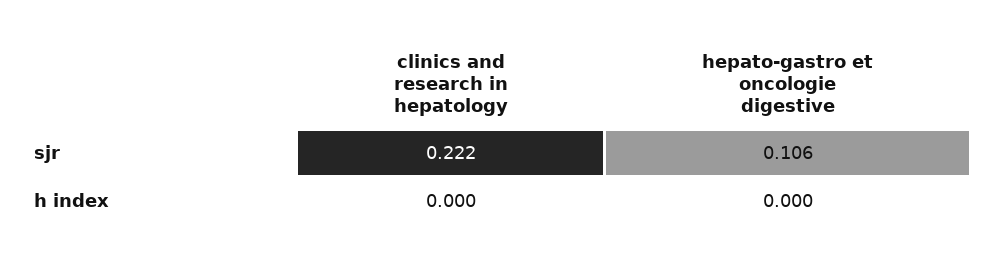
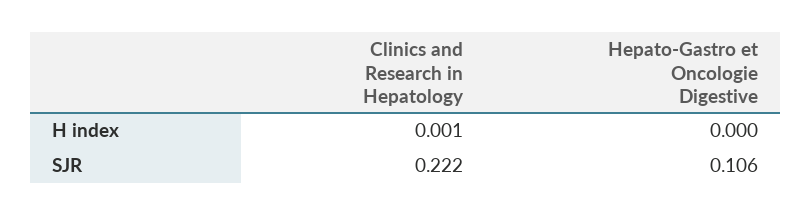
clinics and research in hepatology, h index: 0 -> 0.001

